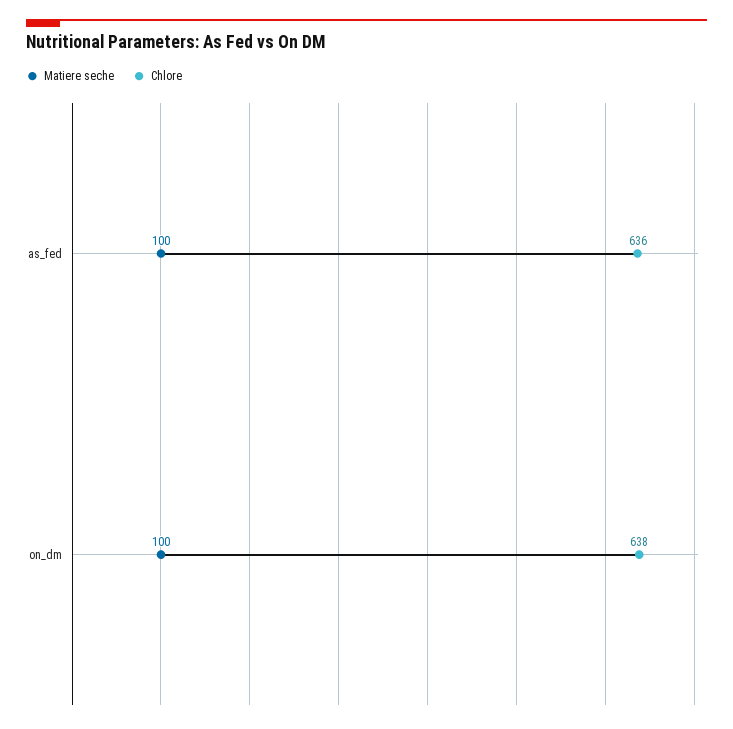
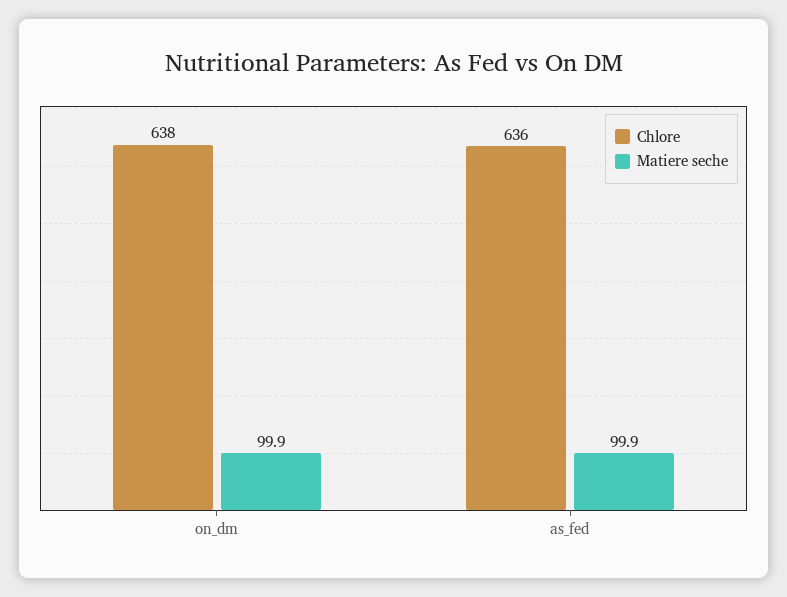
Matiere seche, as_fed: 100 -> 99.9
Matiere seche, on_dm: 100 -> 99.9

